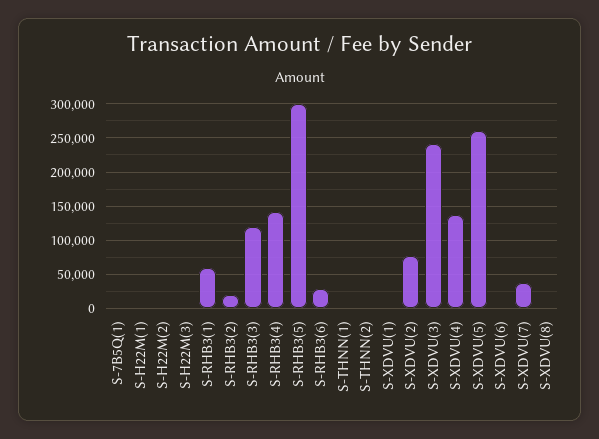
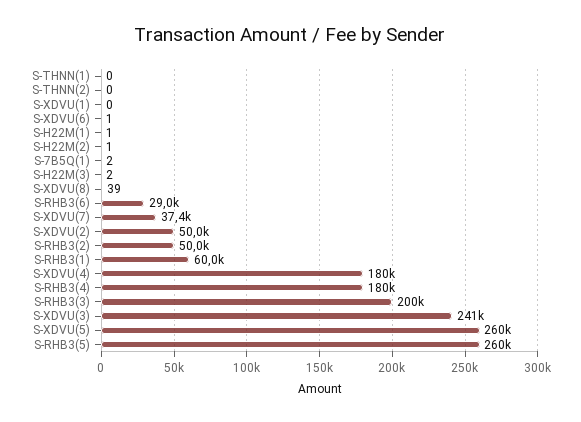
S-RHB3(2): 20000 -> 50000
S-RHB3(3): 120000 -> 200000
S-RHB3(4): 140000 -> 180000
S-RHB3(5): 300000 -> 260000
S-XDVU(2): 80000 -> 50000
S-XDVU(4): 140000 -> 180000

